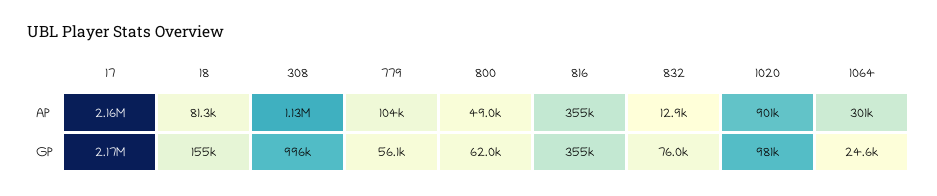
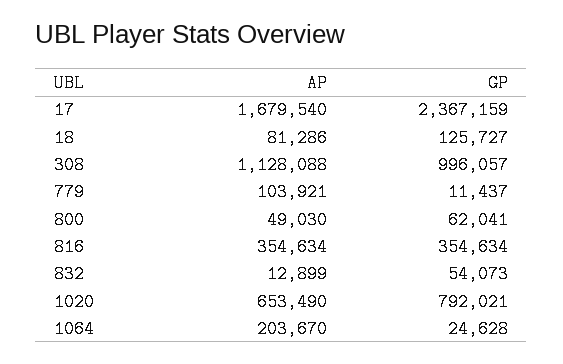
17, AP: 2160000 -> 1679540
1020, AP: 901000 -> 653490
1064, AP: 301000 -> 203670
17, GP: 2170000 -> 2367159
18, GP: 155000 -> 125727
779, GP: 56100 -> 11437
832, GP: 76000 -> 54073
1020, GP: 981000 -> 792021

